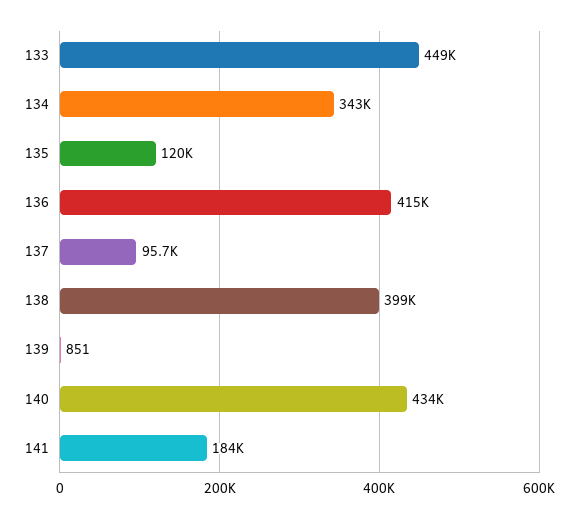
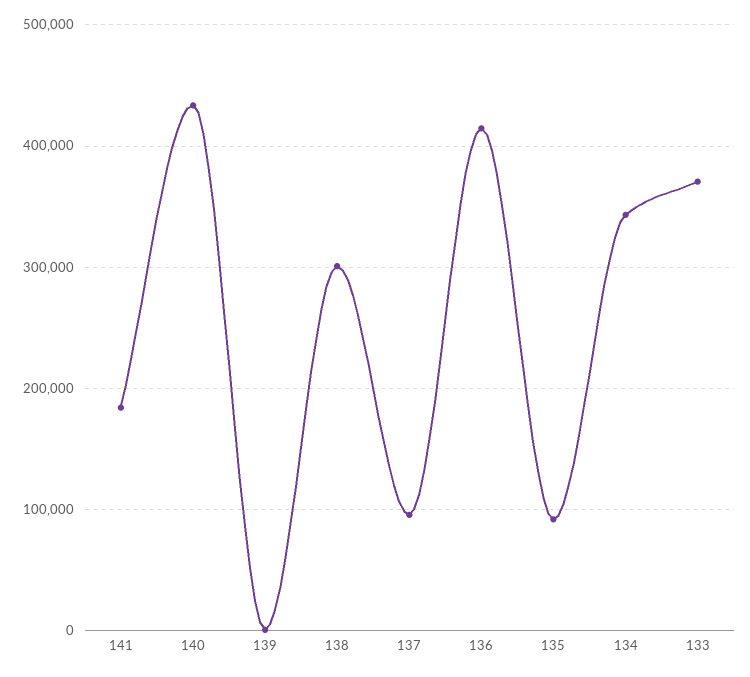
133: 449000 -> 370000
135: 120000 -> 90000
138: 399000 -> 300000

